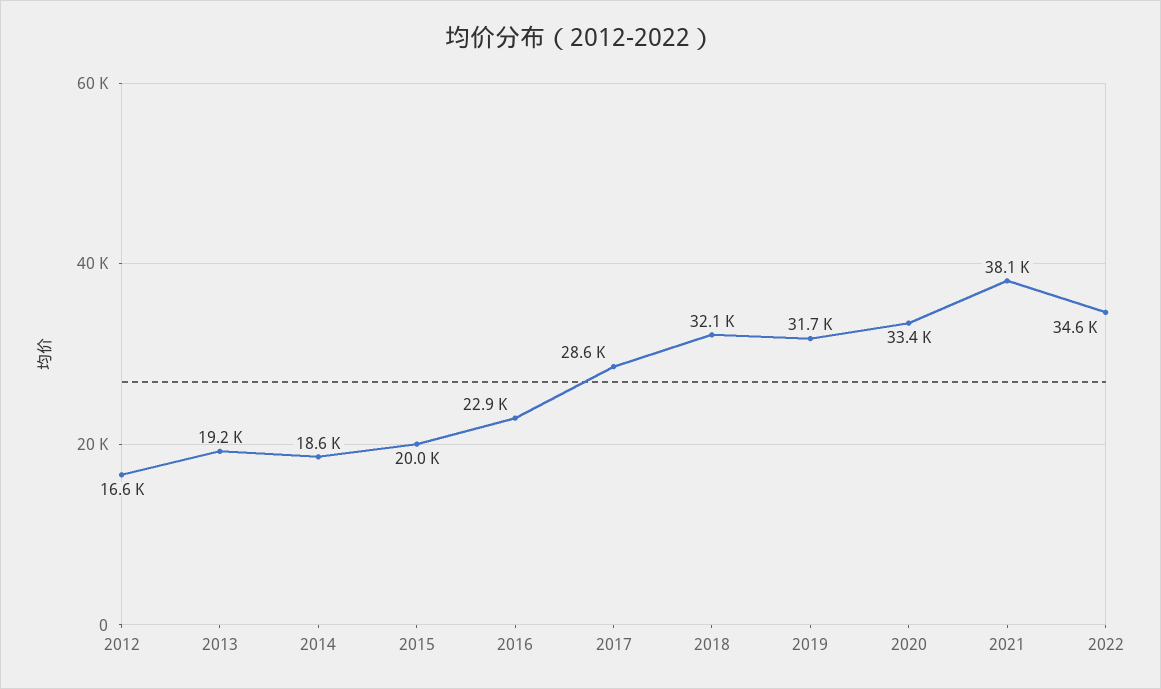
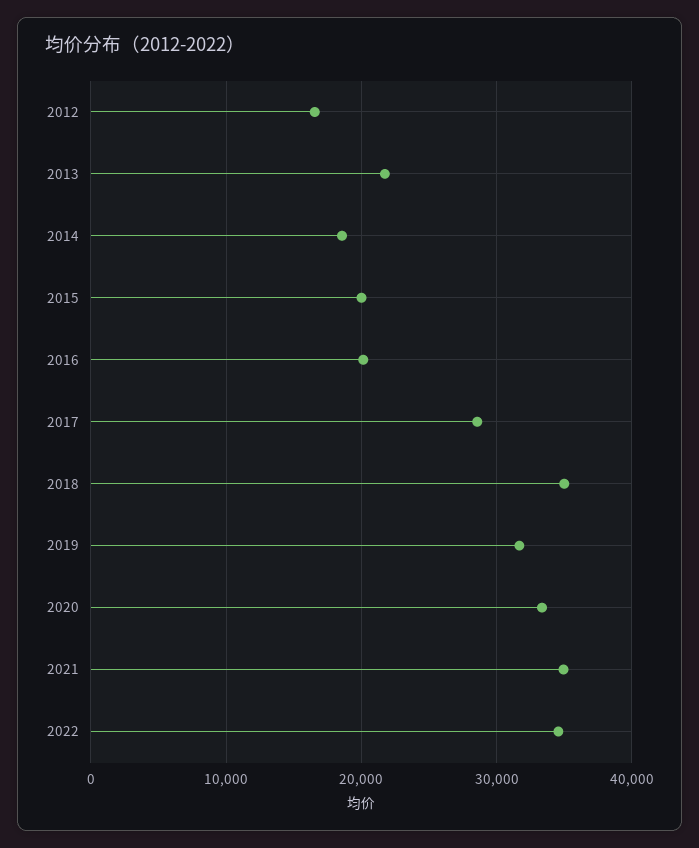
2013: 19200 -> 22000
2016: 22900 -> 20000
2018: 32100 -> 35000
2021: 38100 -> 35000

